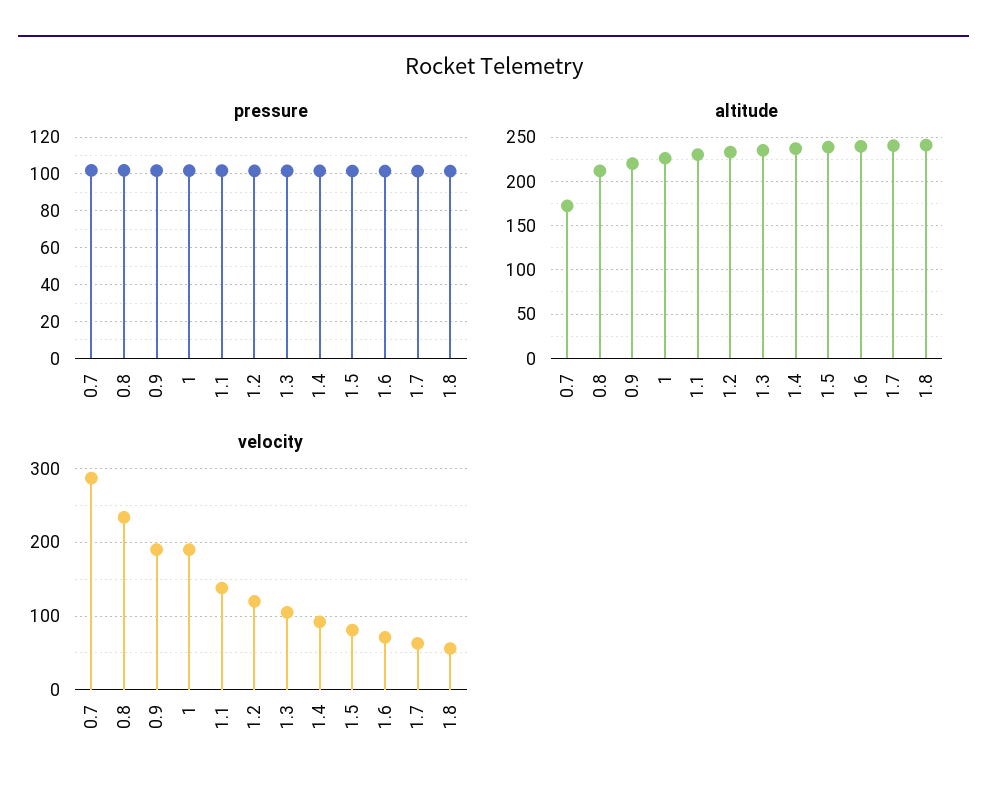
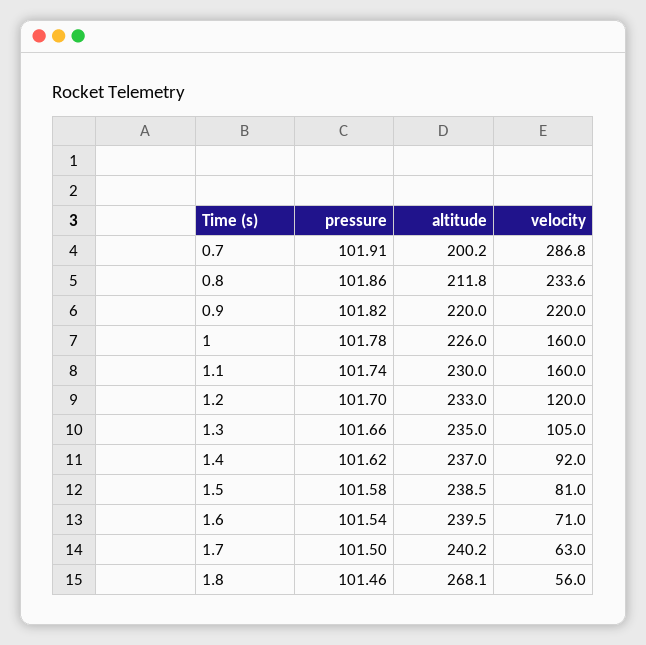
altitude, 0.7: 170 -> 200.2
altitude, 1.8: 240 -> 268.1
velocity, 0.9: 190 -> 220
velocity, 1: 190 -> 160
velocity, 1.1: 140 -> 160

